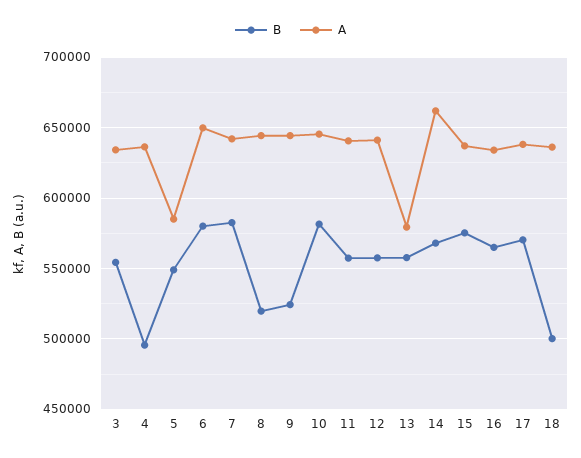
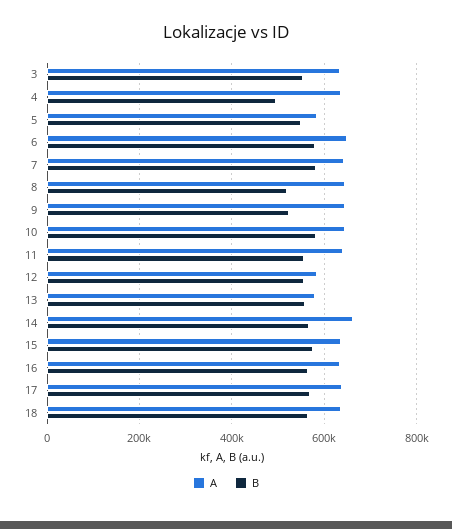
A, 12: 640000 -> 580000
B, 18: 500000 -> 560000

